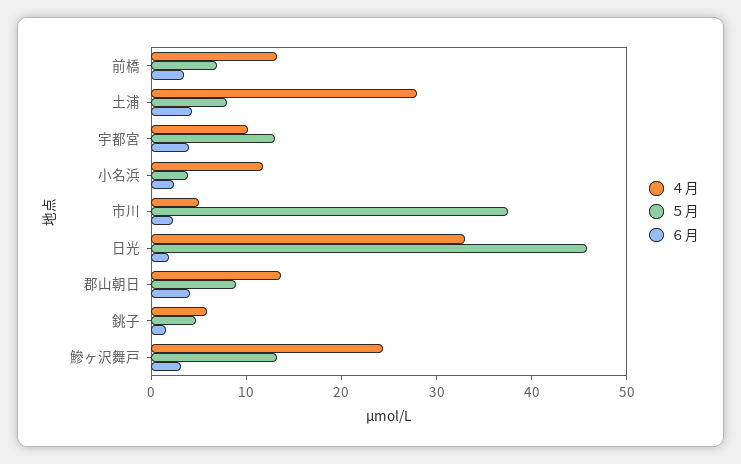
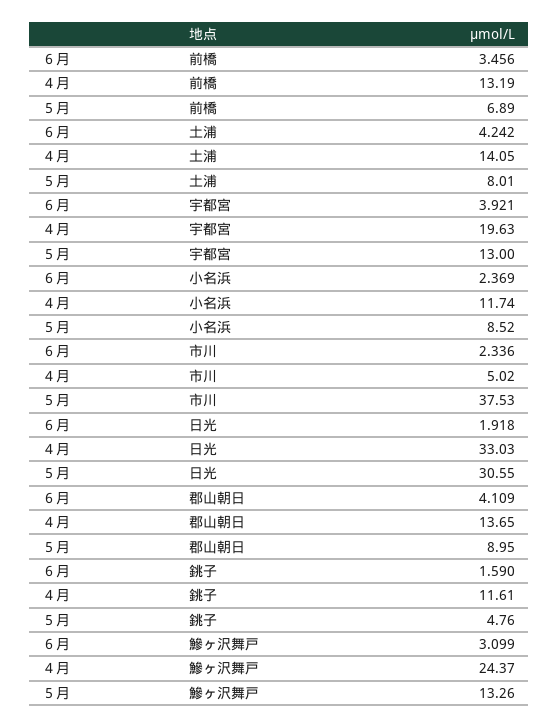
４月, 土浦: 28 -> 14.05
４月, 宇都宮: 10 -> 19.63
５月, 小名浜: 4 -> 8.52
５月, 日光: 46 -> 30.55
４月, 銚子: 6 -> 11.61

